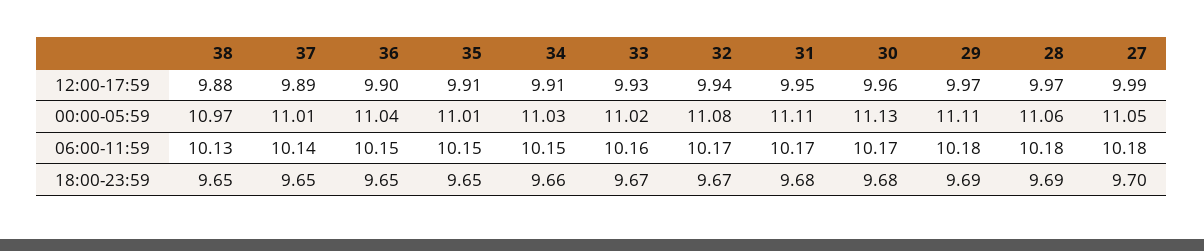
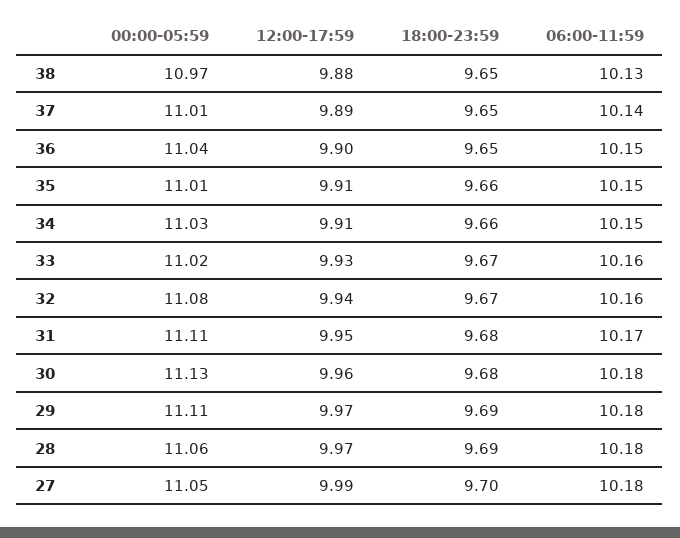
32, 06:00-11:59: 10.17 -> 10.16
30, 06:00-11:59: 10.17 -> 10.18
35, 18:00-23:59: 9.65 -> 9.66

